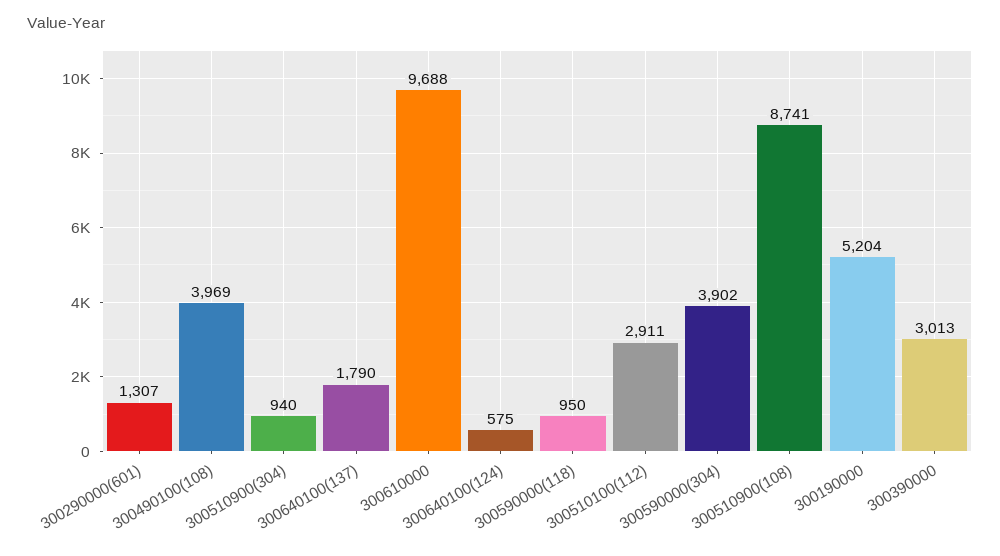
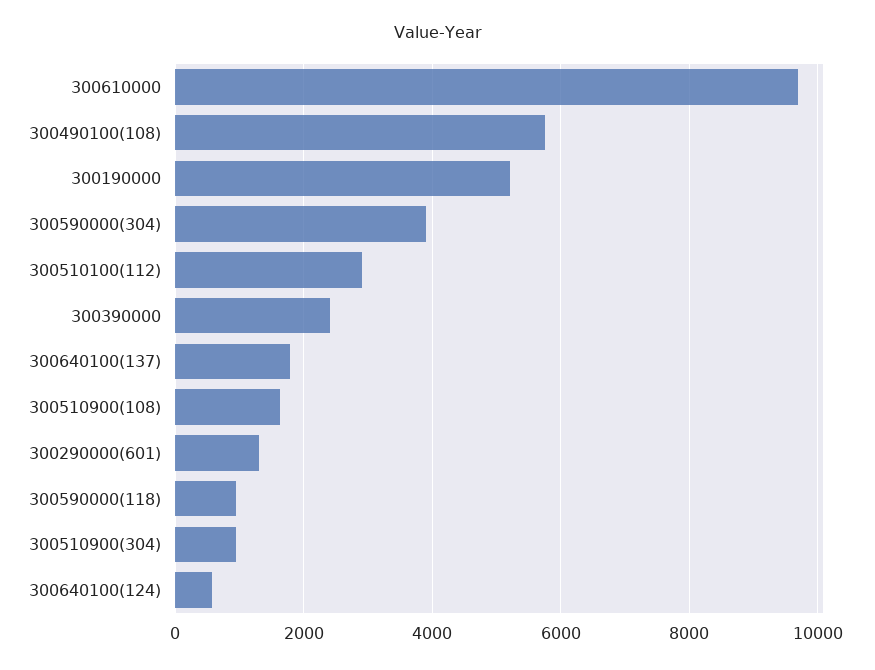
300490100(108): 3969 -> 5800
300510900(108): 8741 -> 1600
300390000: 3013 -> 2400

